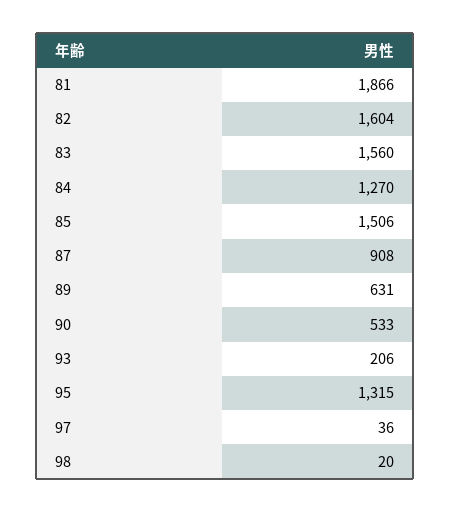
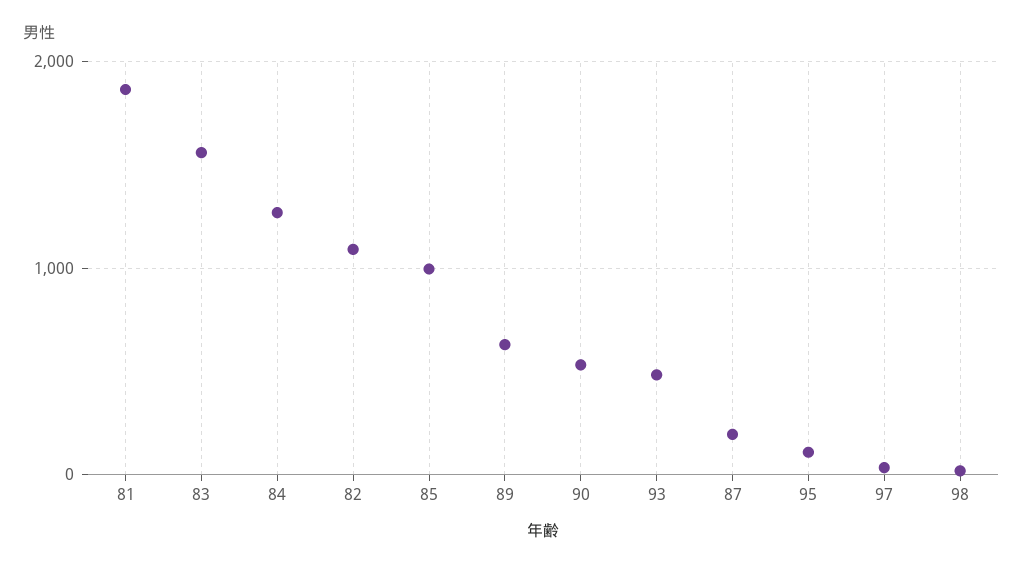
82: 1604 -> 1100
85: 1506 -> 1000
87: 908 -> 200
93: 206 -> 500
95: 1315 -> 100

